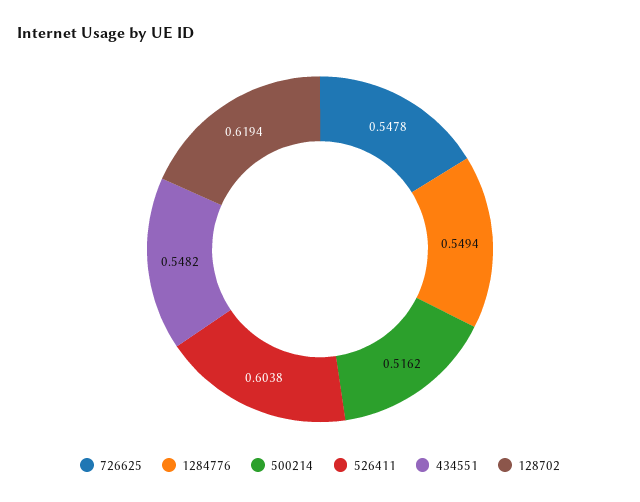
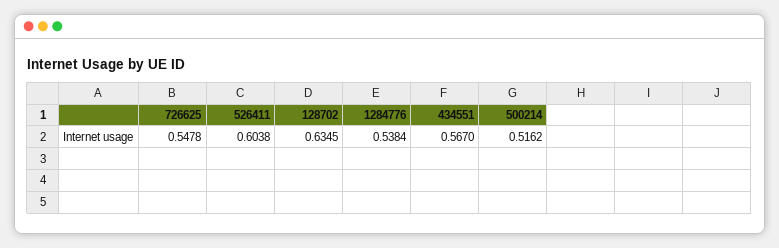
1284776: 0.5494 -> 0.5384
434551: 0.5482 -> 0.567
128702: 0.6194 -> 0.6345

